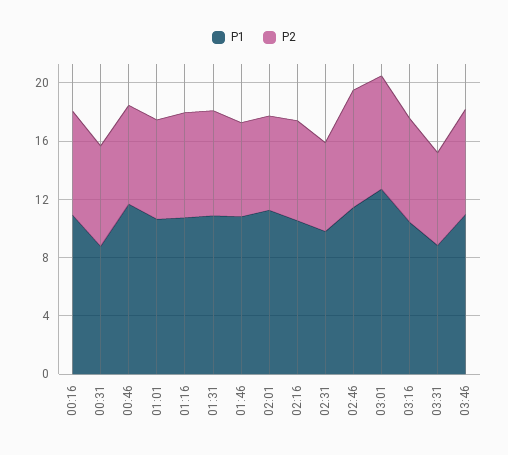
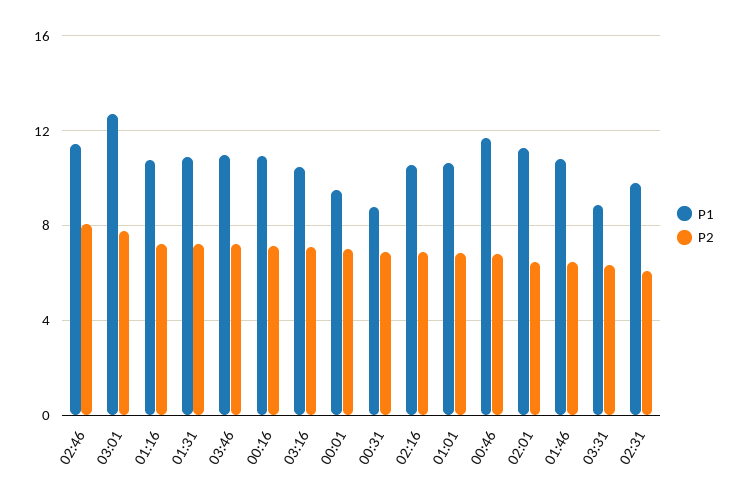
P1, 00:01: none -> 9.5
P2, 00:01: none -> 7

